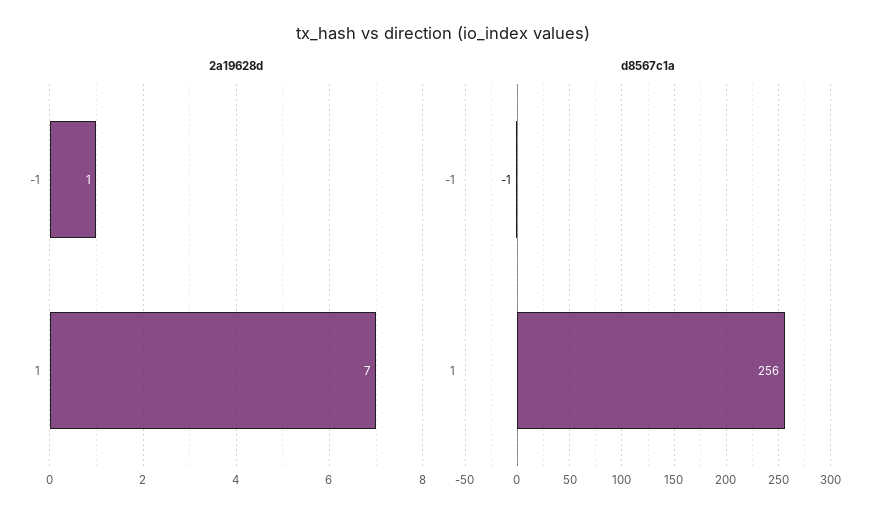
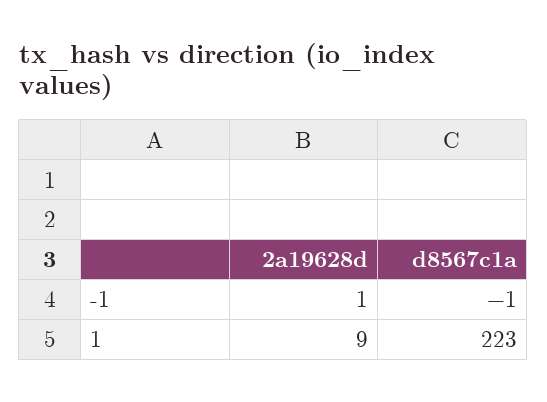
2a19628d, 1: 7 -> 9
d8567c1a, 1: 256 -> 223

